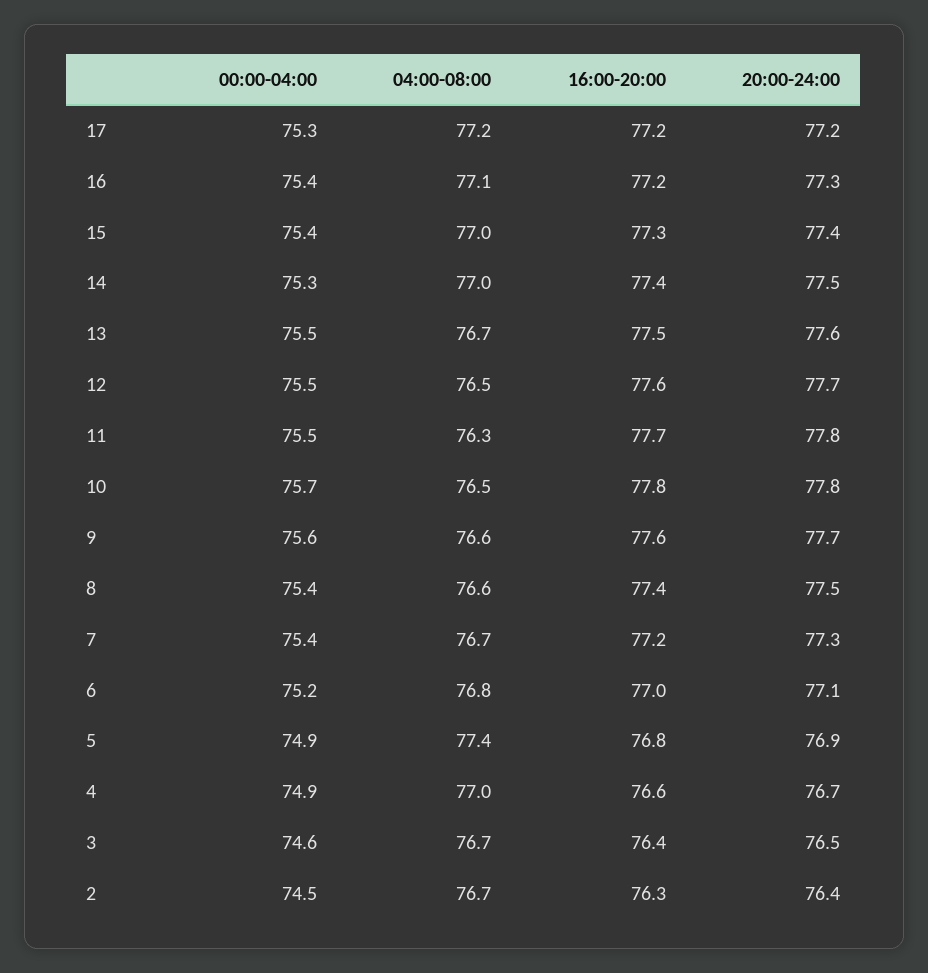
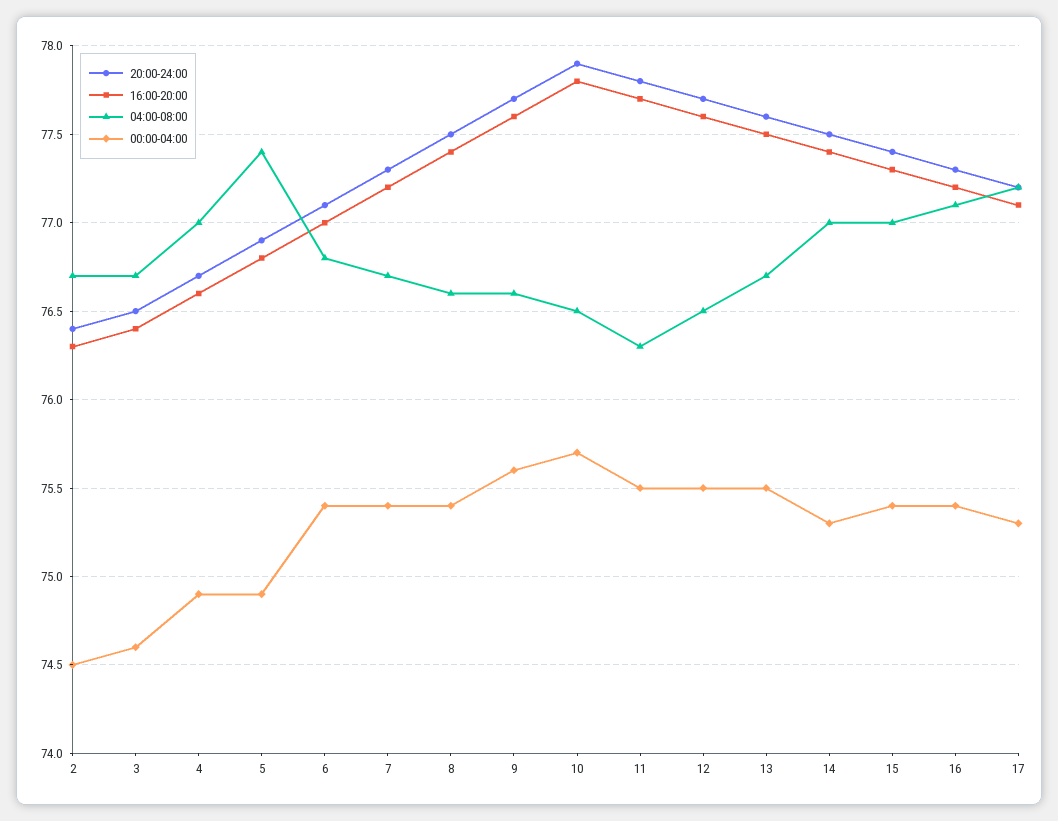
16:00-20:00, 17: 77.2 -> 77.1
20:00-24:00, 10: 77.8 -> 77.9
00:00-04:00, 6: 75.2 -> 75.4

